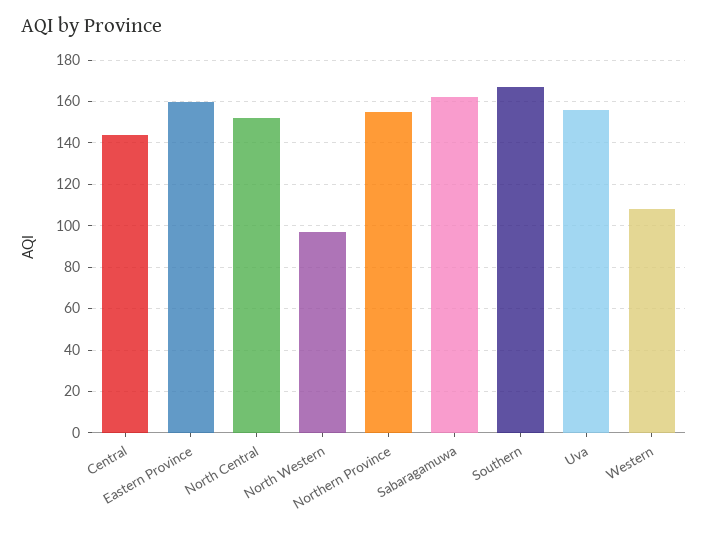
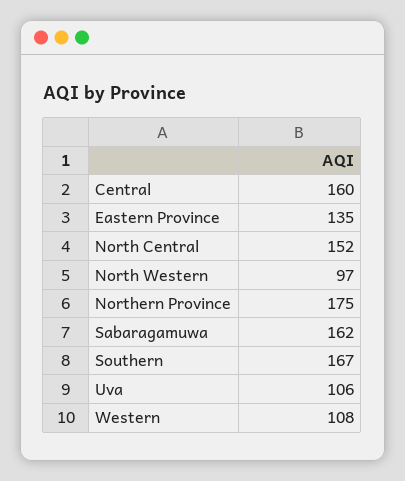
Central: 145 -> 160
Eastern Province: 160 -> 135
Northern Province: 155 -> 175
Uva: 155 -> 106

